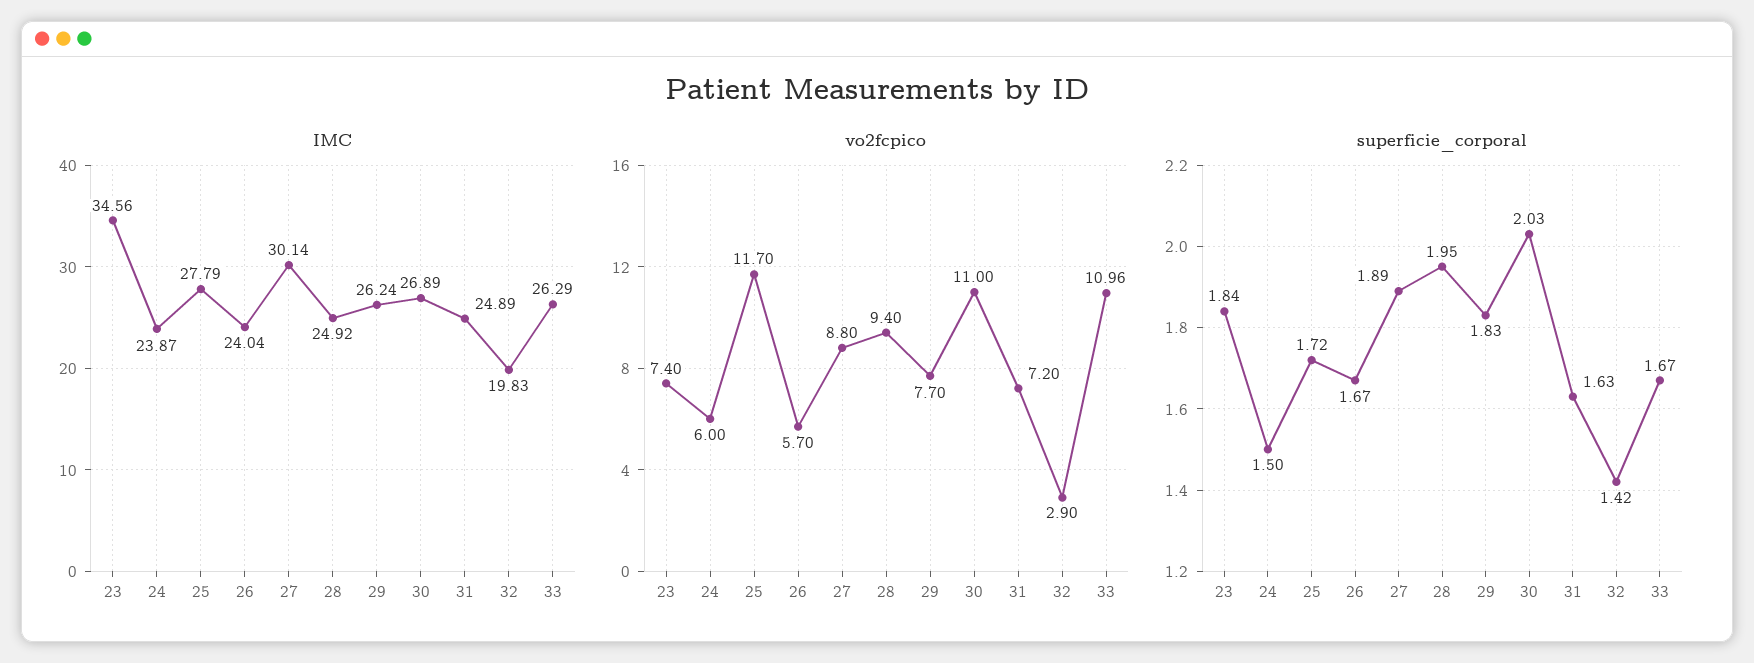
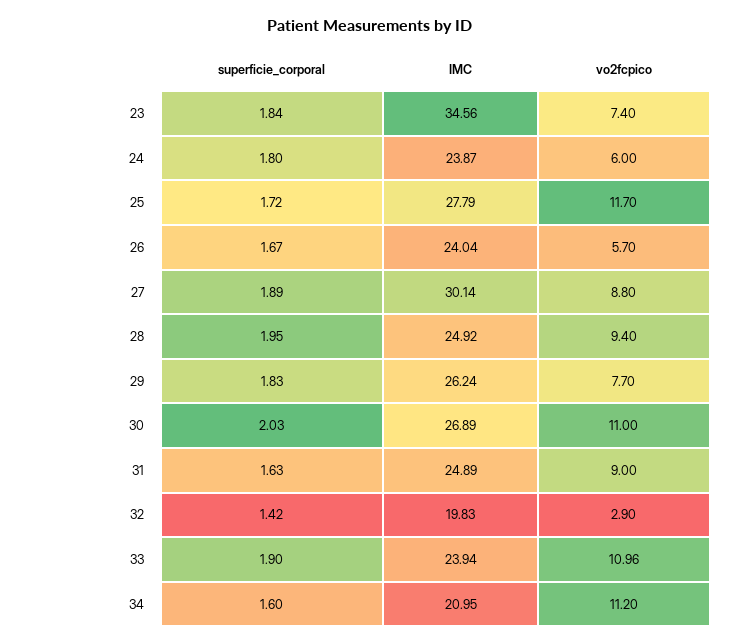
IMC, 33: 26.29 -> 23.94
vo2fcpico, 31: 7.2 -> 9
superficie_corporal, 24: 1.5 -> 1.8
superficie_corporal, 33: 1.67 -> 1.9
superficie_corporal, 34: none -> 1.6
IMC, 34: none -> 20.95
vo2fcpico, 34: none -> 11.2

